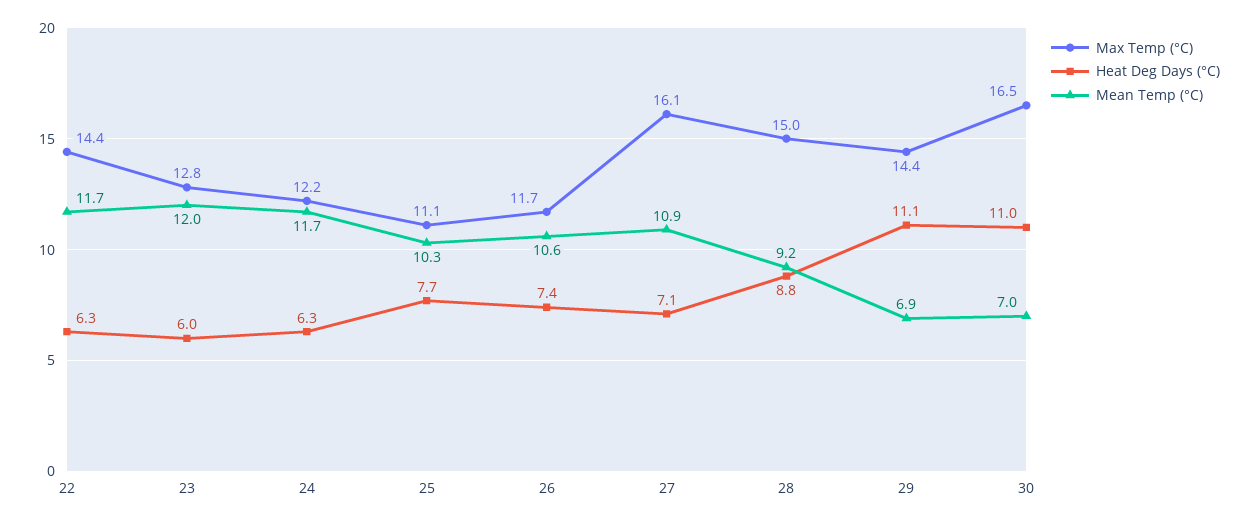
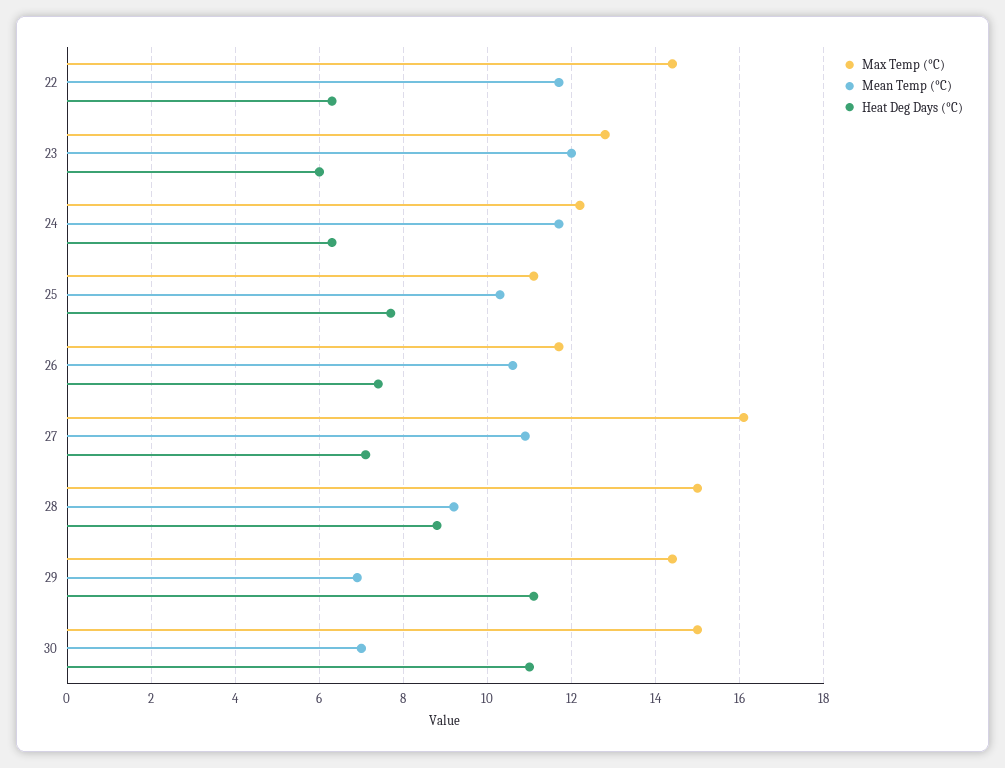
Max Temp (°C), 30: 16.5 -> 15

